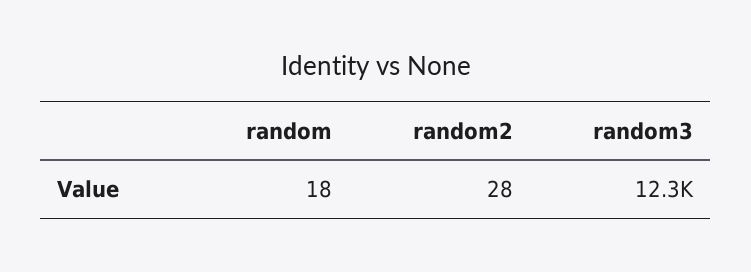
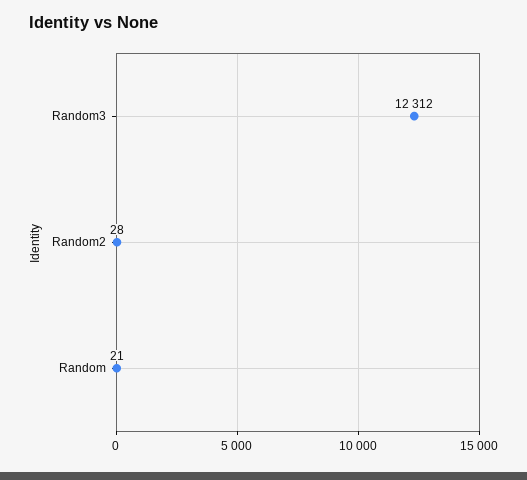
random: 18 -> 21

